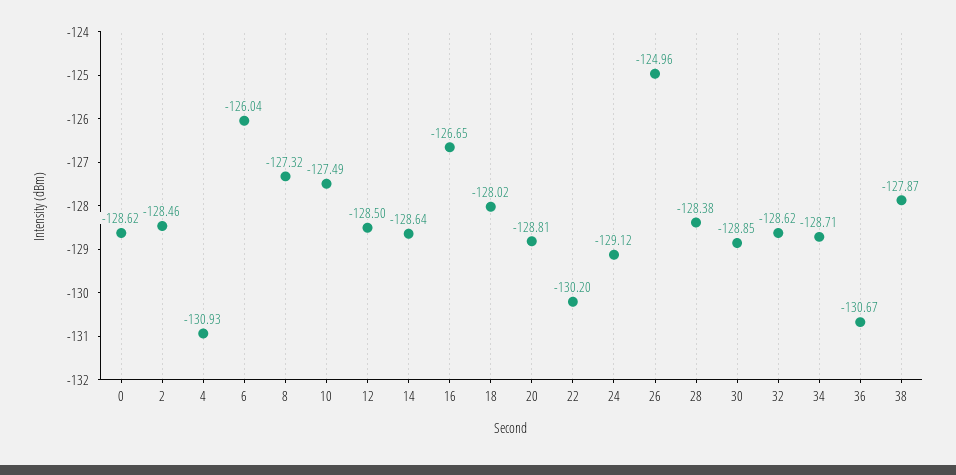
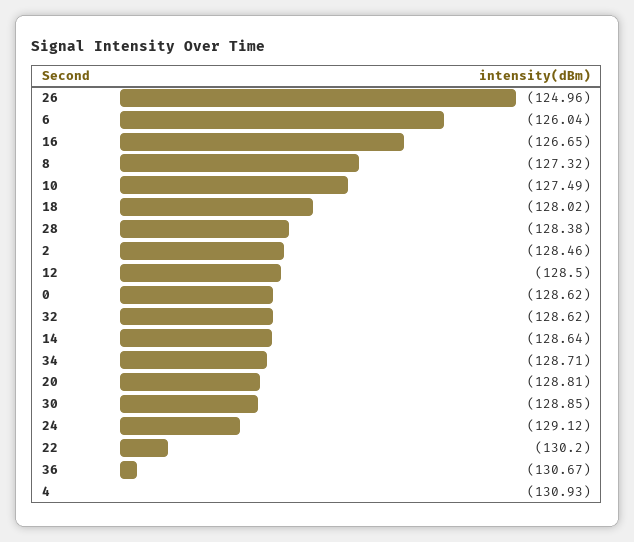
38: -127.87 -> none

